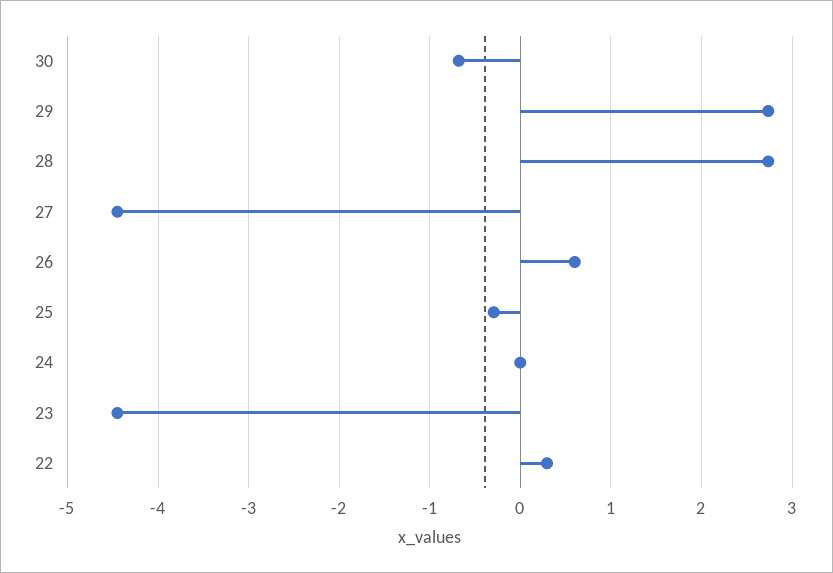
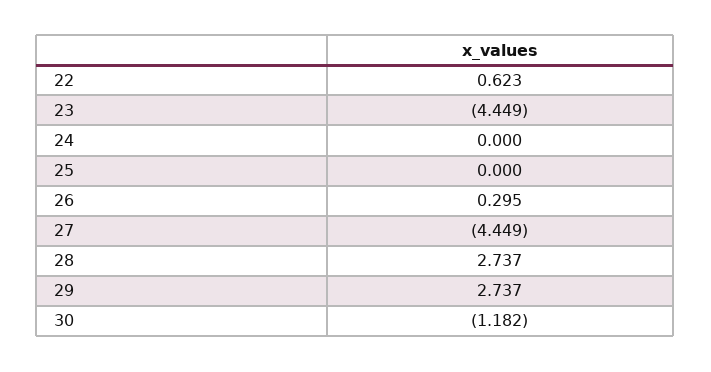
30: -0.7 -> -1.182
26: 0.6 -> 0.295
25: -0.3 -> 0
22: 0.3 -> 0.623

